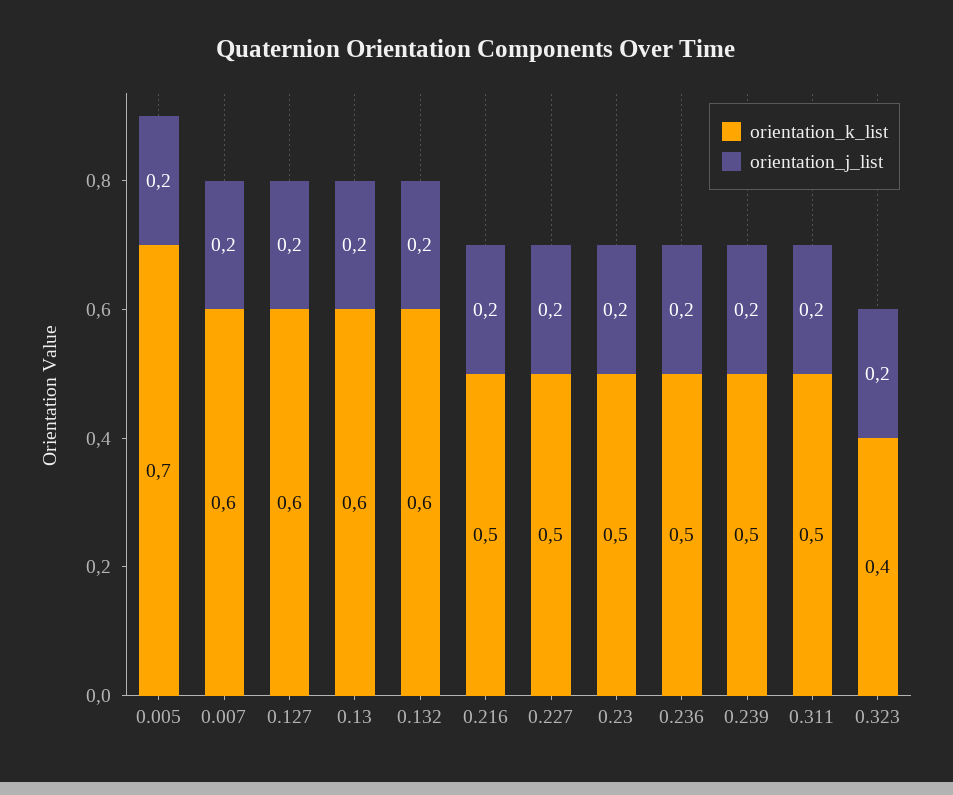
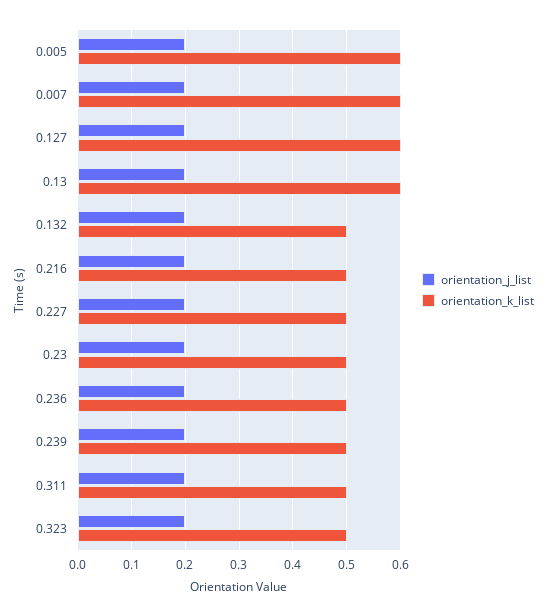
orientation_k_list, 0.005: 0.7 -> 0.6
orientation_k_list, 0.132: 0.6 -> 0.5
orientation_k_list, 0.323: 0.4 -> 0.5

